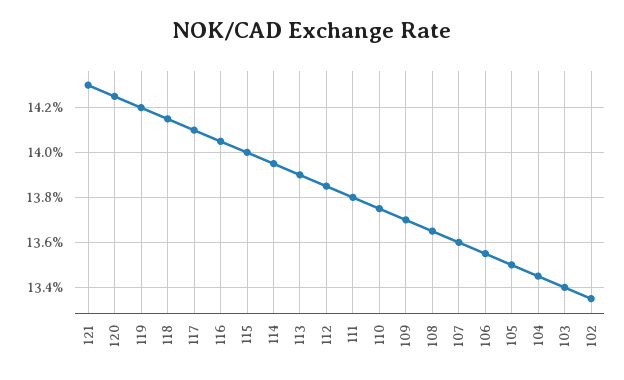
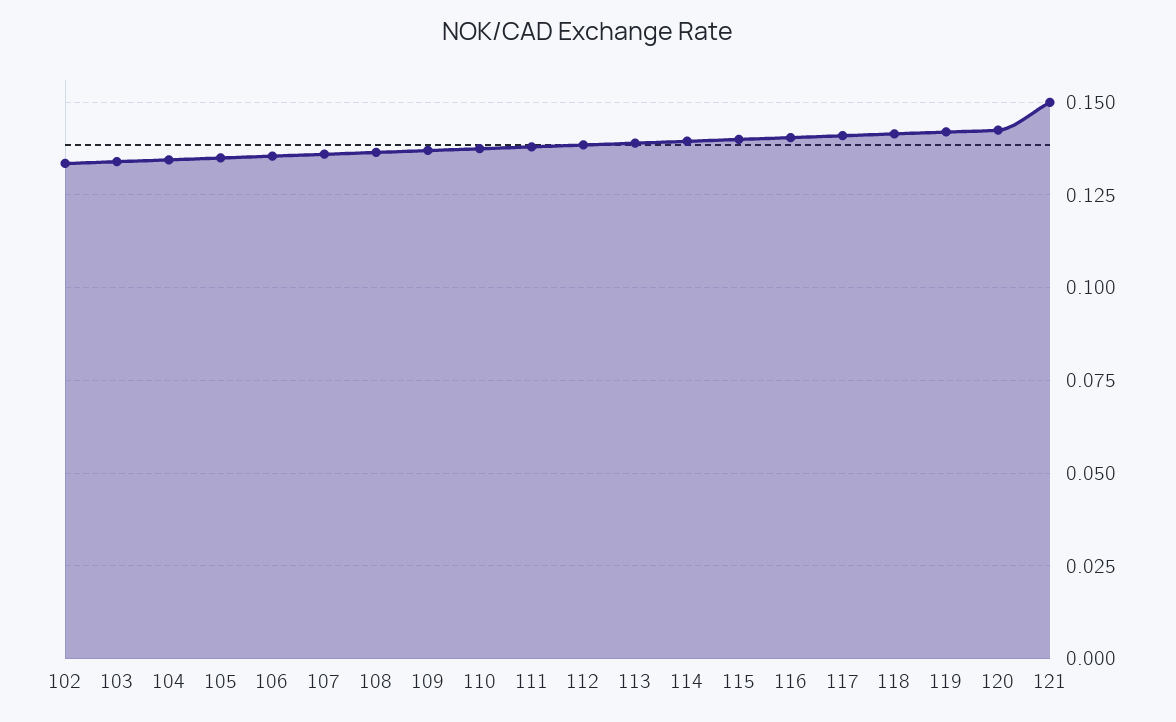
121: 0.143 -> 0.15

